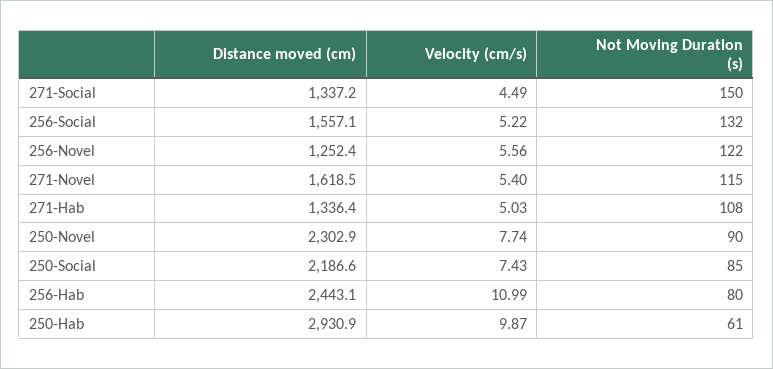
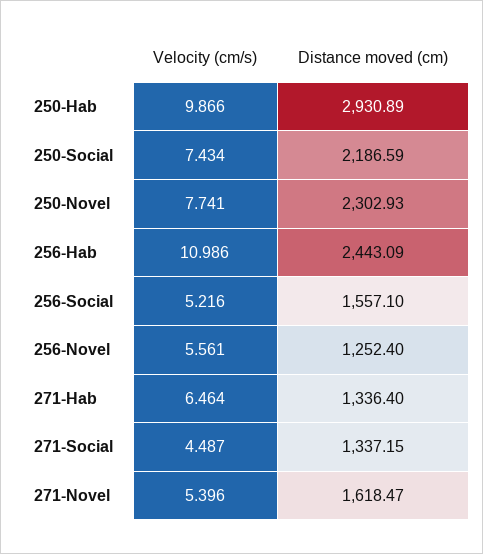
Not Moving Duration (s), 271-Social: 150 -> none
Not Moving Duration (s), 256-Social: 132 -> none
Not Moving Duration (s), 256-Novel: 122 -> none
Not Moving Duration (s), 271-Novel: 115 -> none
Velocity (cm/s), 271-Hab: 5.03 -> 6.464
Not Moving Duration (s), 271-Hab: 108 -> none
Not Moving Duration (s), 250-Novel: 90 -> none
Not Moving Duration (s), 250-Social: 85 -> none
Not Moving Duration (s), 256-Hab: 80 -> none
Not Moving Duration (s), 250-Hab: 61 -> none

